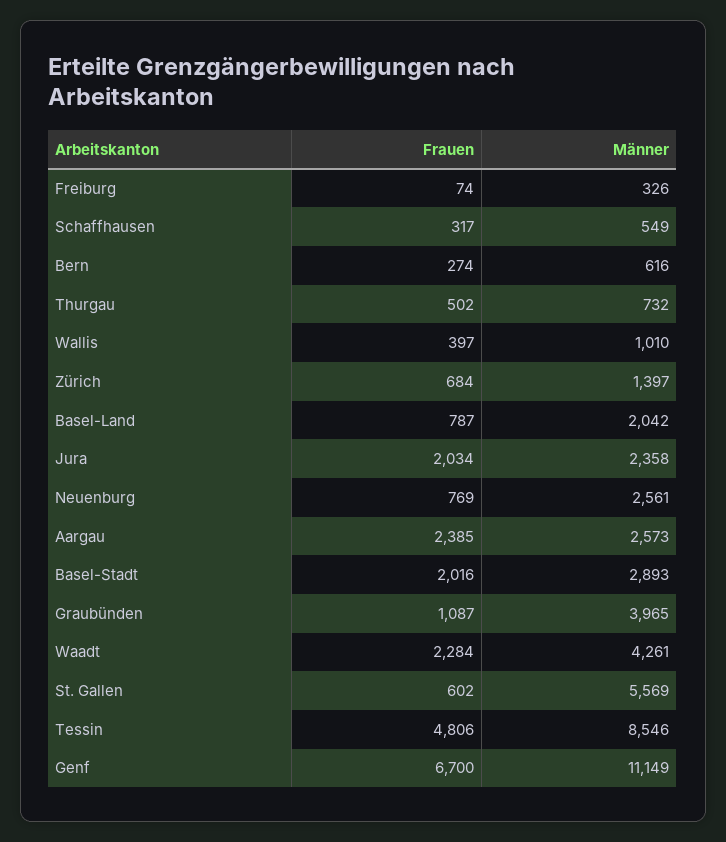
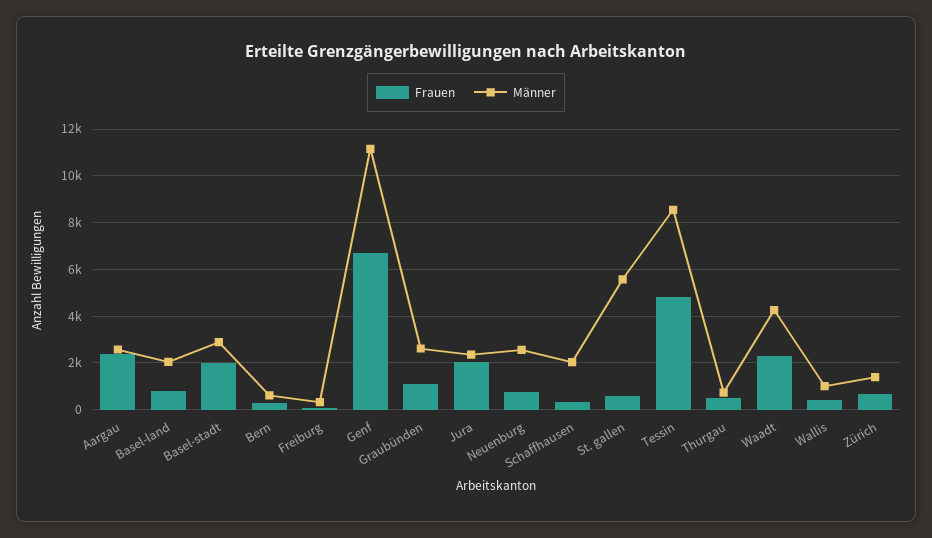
Männer, Schaffhausen: 549 -> 2000
Männer, Graubünden: 3965 -> 2500

